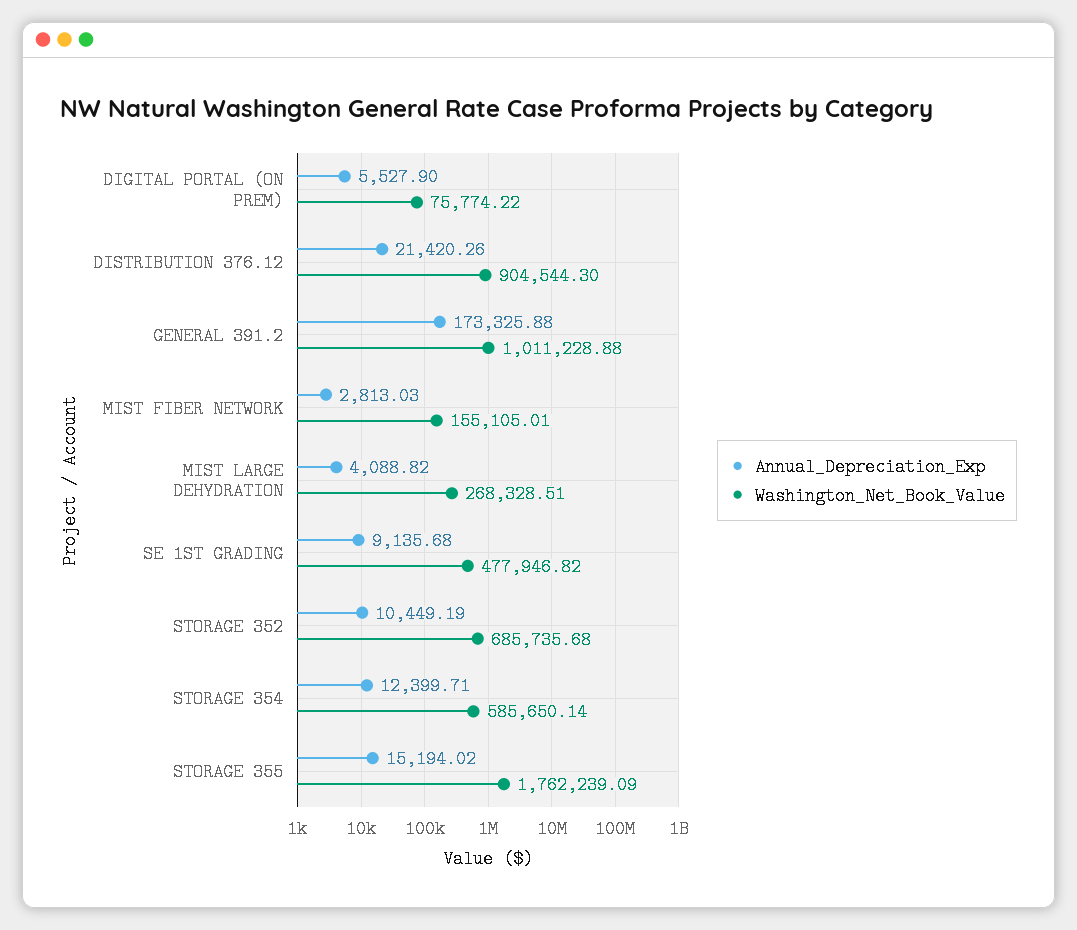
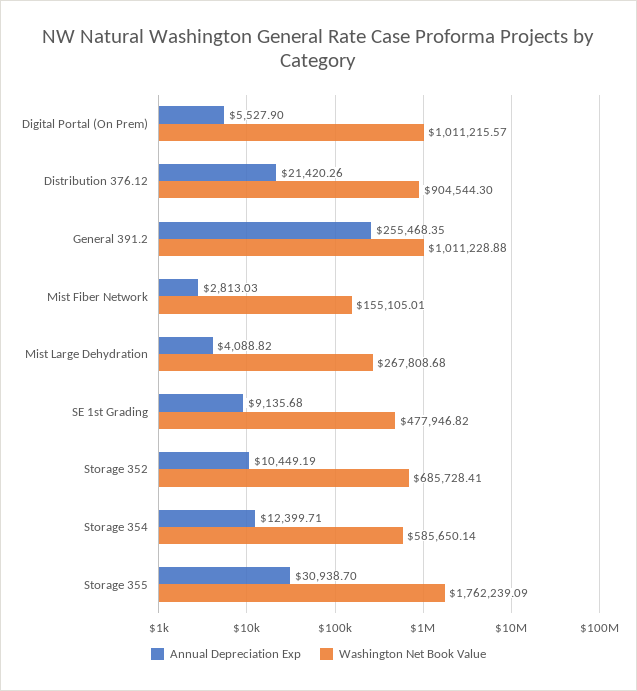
Washington_Net_Book_Value, DIGITAL PORTAL (ON PREM): 75774.22 -> 1011215.57
Annual_Depreciation_Exp, GENERAL 391.2: 173325.88 -> 255468.35
Washington_Net_Book_Value, MIST LARGE DEHYDRATION: 268328.51 -> 267808.68
Washington_Net_Book_Value, STORAGE 352: 685735.68 -> 685728.41
Annual_Depreciation_Exp, STORAGE 355: 15194.02 -> 30938.7

